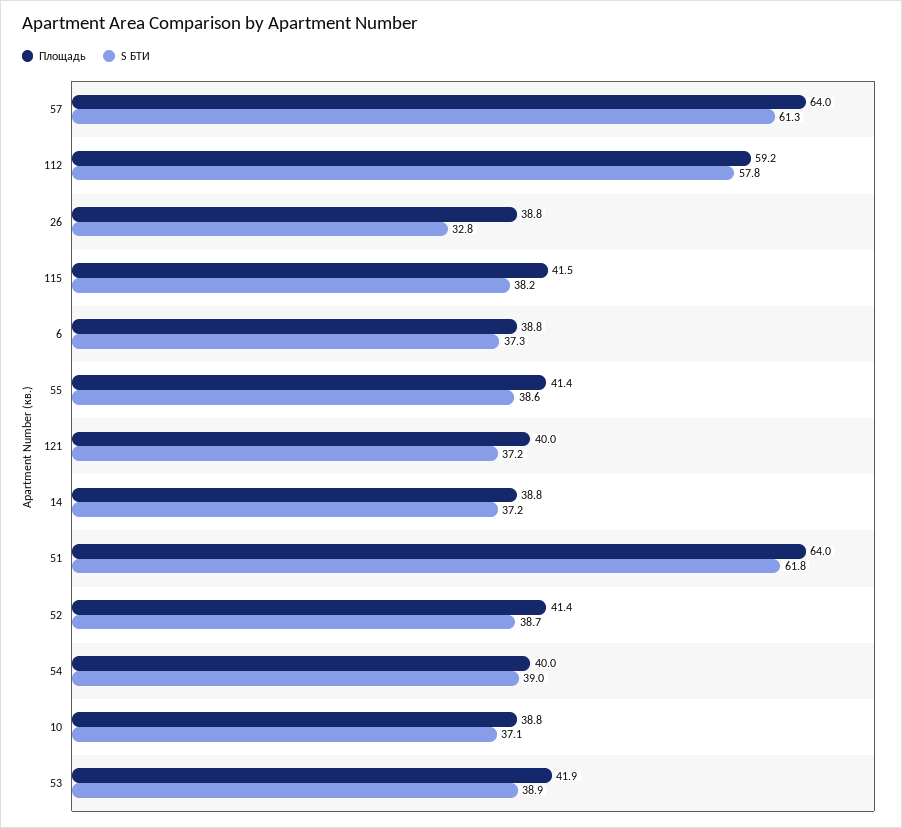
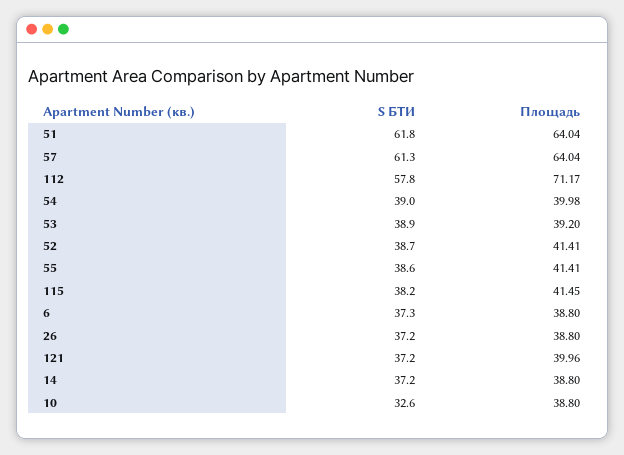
Площадь, 112: 59.2 -> 71.17
S БТИ, 26: 32.8 -> 37.2
S БТИ, 10: 37.1 -> 32.6
Площадь, 53: 41.9 -> 39.2

